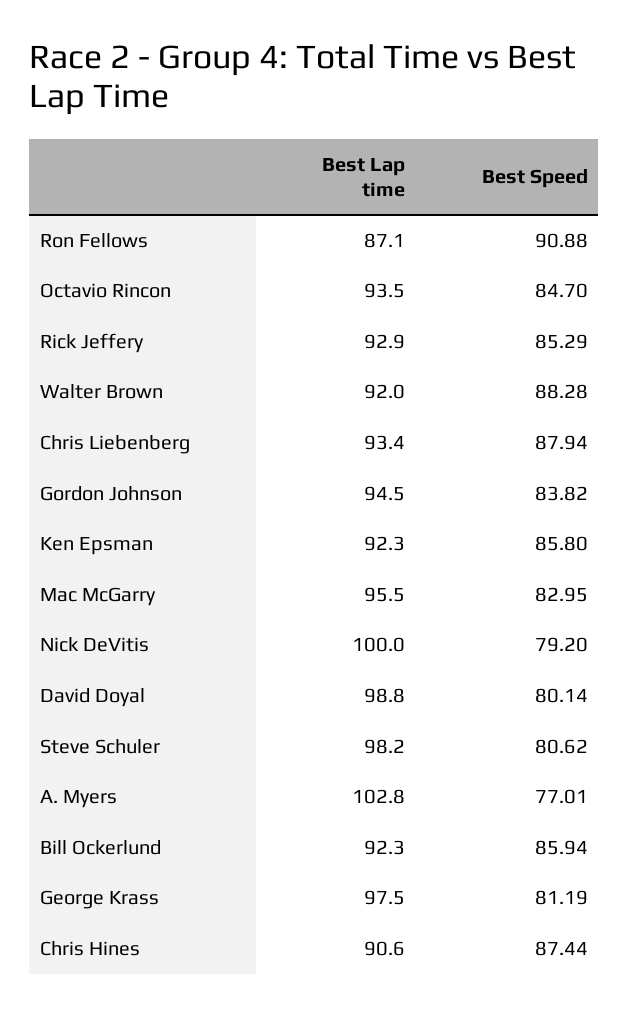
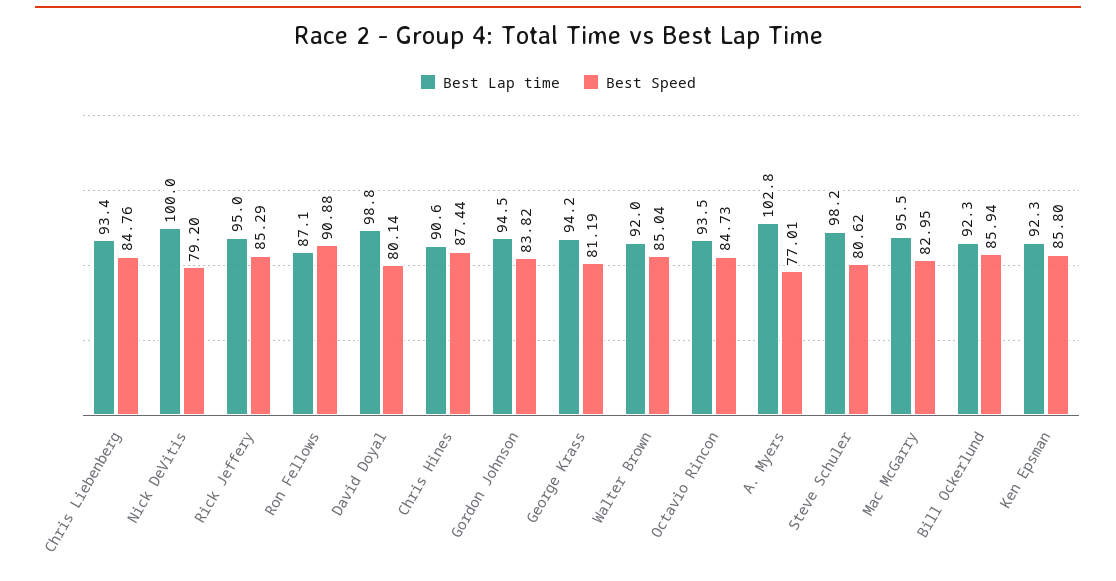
Best Speed, Octavio Rincon: 84.7 -> 84.73
Best Lap time, Rick Jeffery: 92.9 -> 95
Best Speed, Walter Brown: 88.28 -> 85.04
Best Speed, Chris Liebenberg: 87.94 -> 84.76
Best Lap time, George Krass: 97.5 -> 94.2

